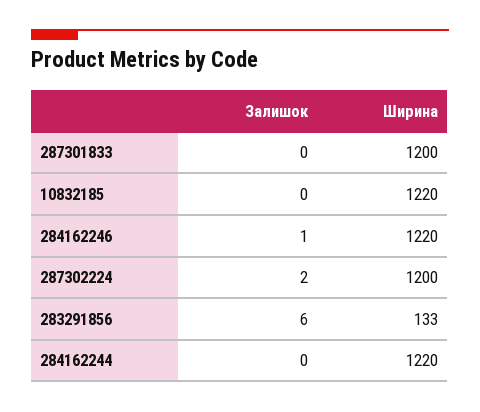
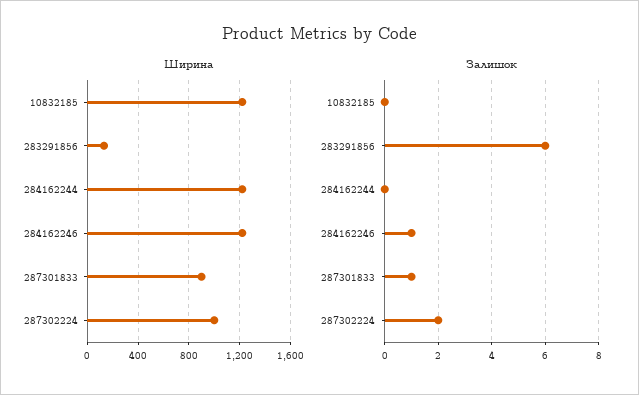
Залишок, 287301833: 0 -> 1
Ширина, 287301833: 1200 -> 900
Ширина, 287302224: 1200 -> 1000

